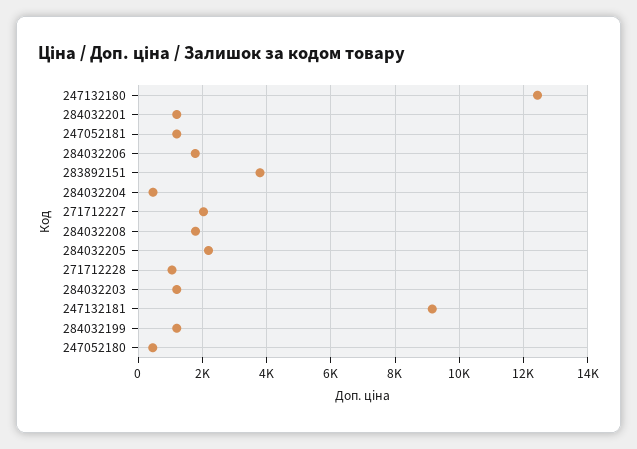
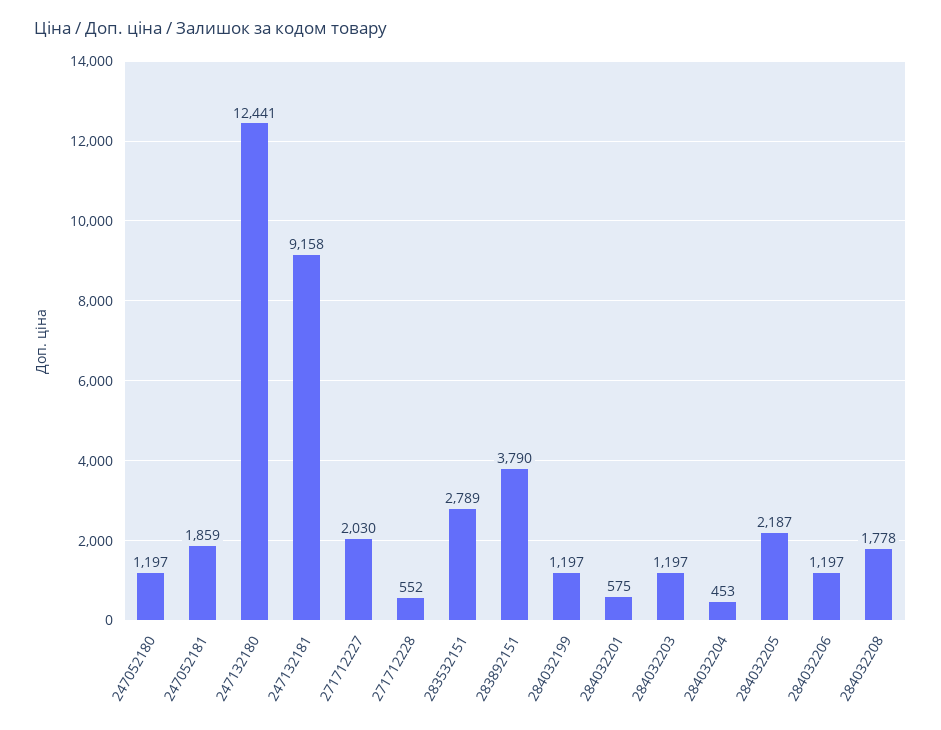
284032201: 1200 -> 575
247052181: 1200 -> 1859
284032206: 1800 -> 1197
271712228: 1000 -> 552
247052180: 400 -> 1197
283532151: none -> 2789

